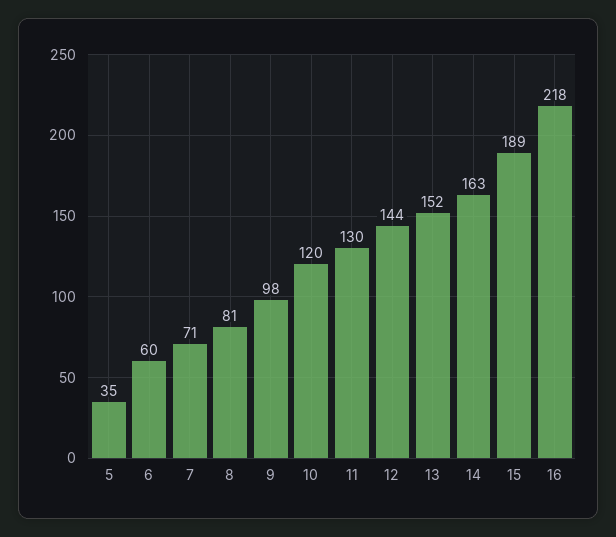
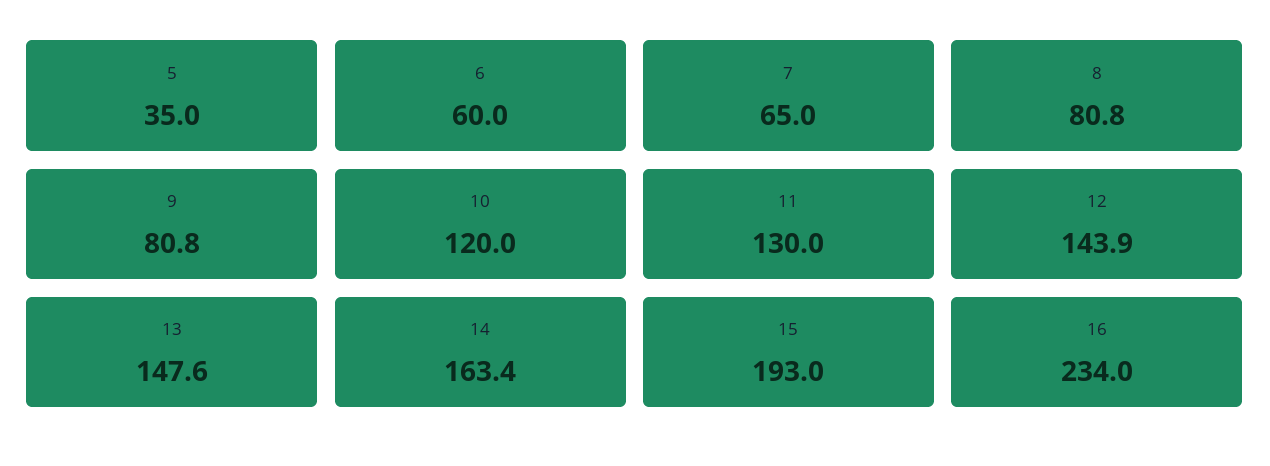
7: 71 -> 65
9: 98 -> 80.8
13: 152 -> 147.6
15: 189 -> 193
16: 218 -> 234

